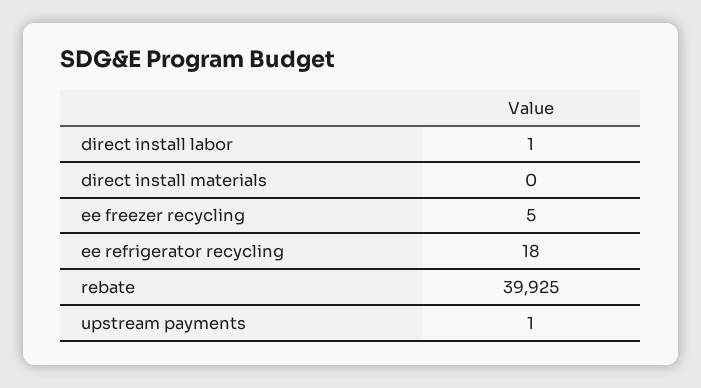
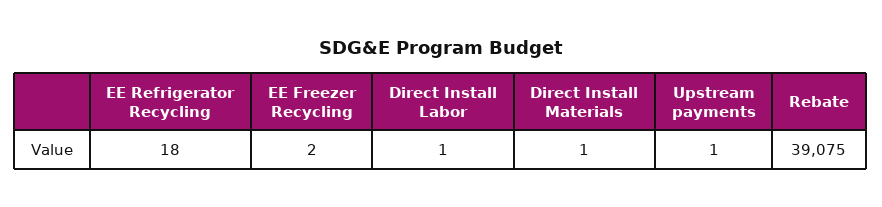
direct install materials: 0 -> 1
ee freezer recycling: 5 -> 2
rebate: 39925 -> 39075

